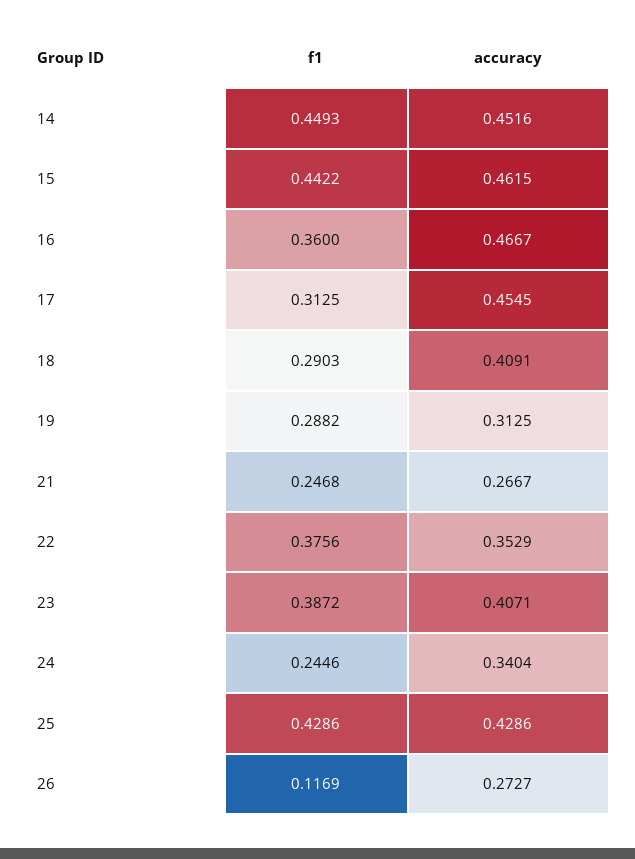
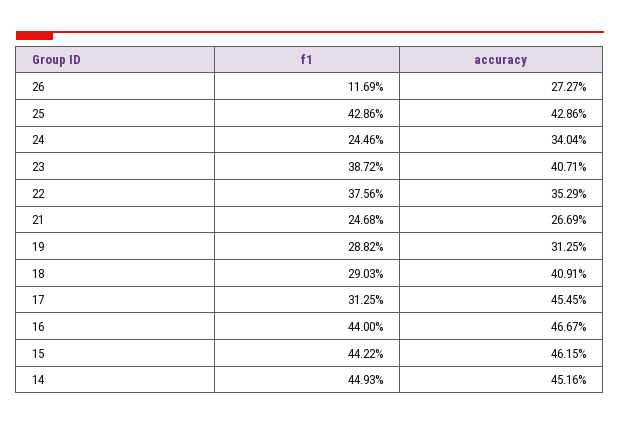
f1, 16: 0.36 -> 0.44
accuracy, 21: 0.2667 -> 0.2669

